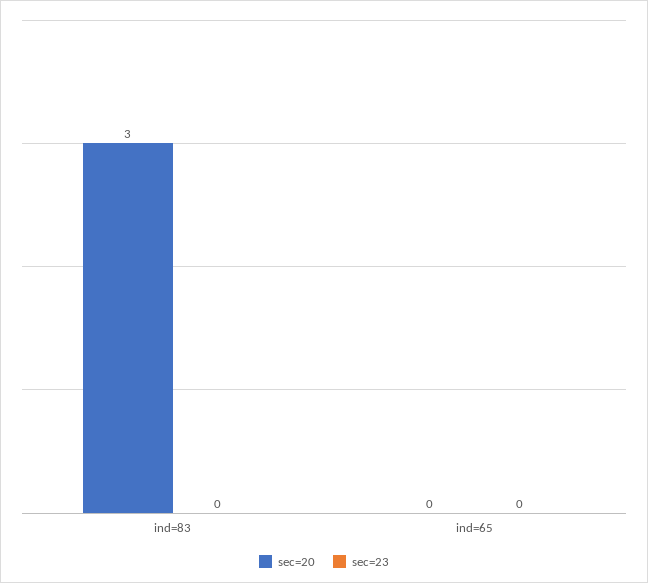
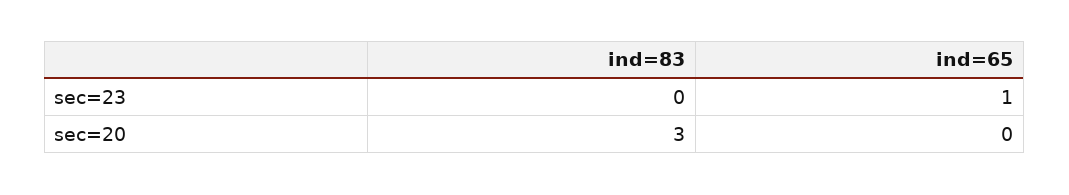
sec=23, ind=65: 0 -> 1

